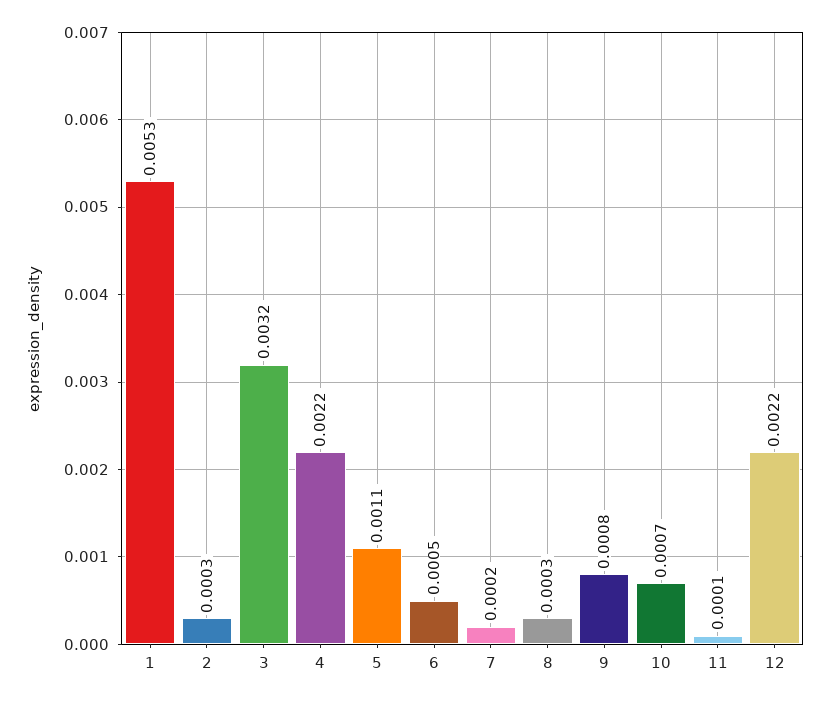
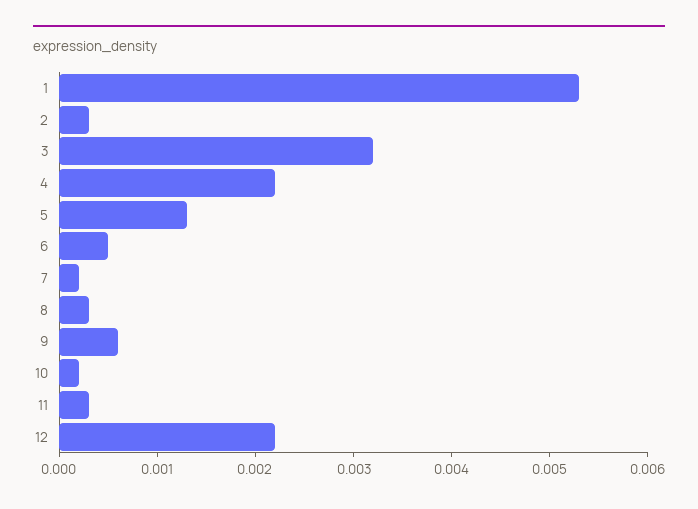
5: 0.0011 -> 0.0013
9: 0.0008 -> 0.0006
10: 0.0007 -> 0.0002
11: 0.0001 -> 0.0003

